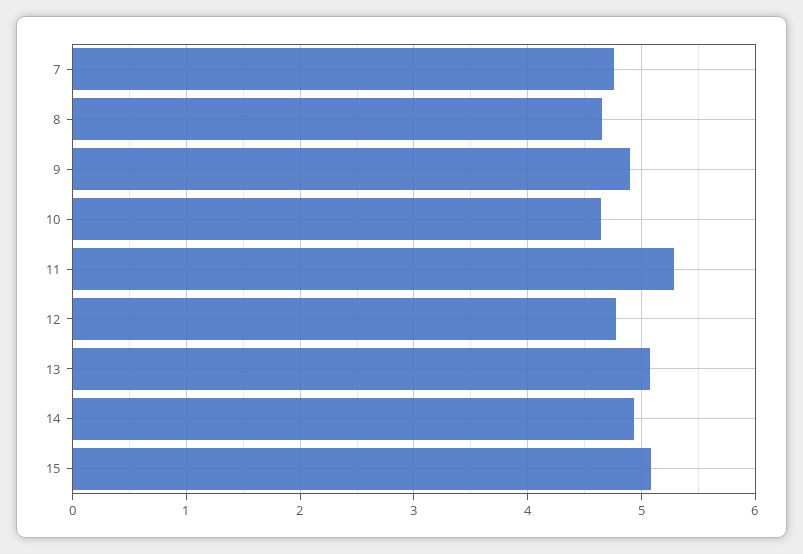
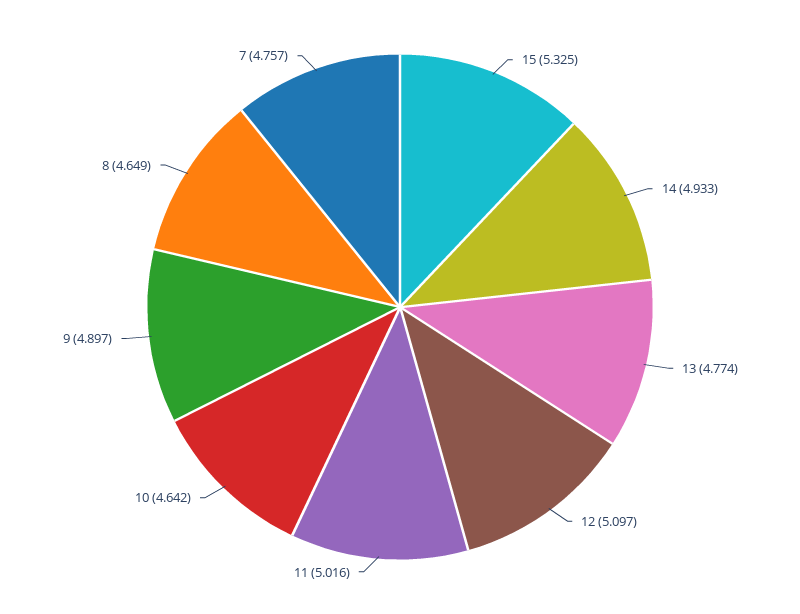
11: 5.3 -> 5.016
12: 4.8 -> 5.097
13: 5.1 -> 4.774
15: 5.1 -> 5.325

